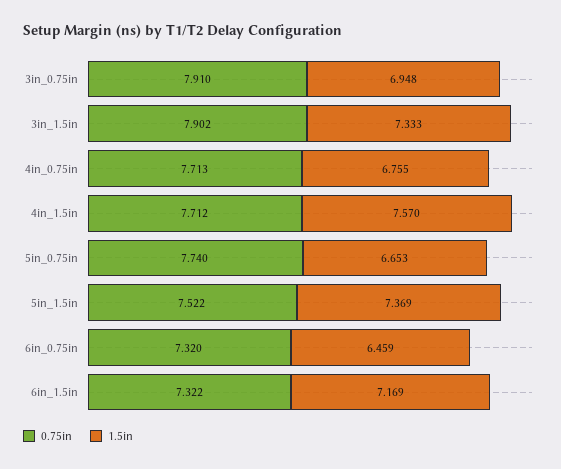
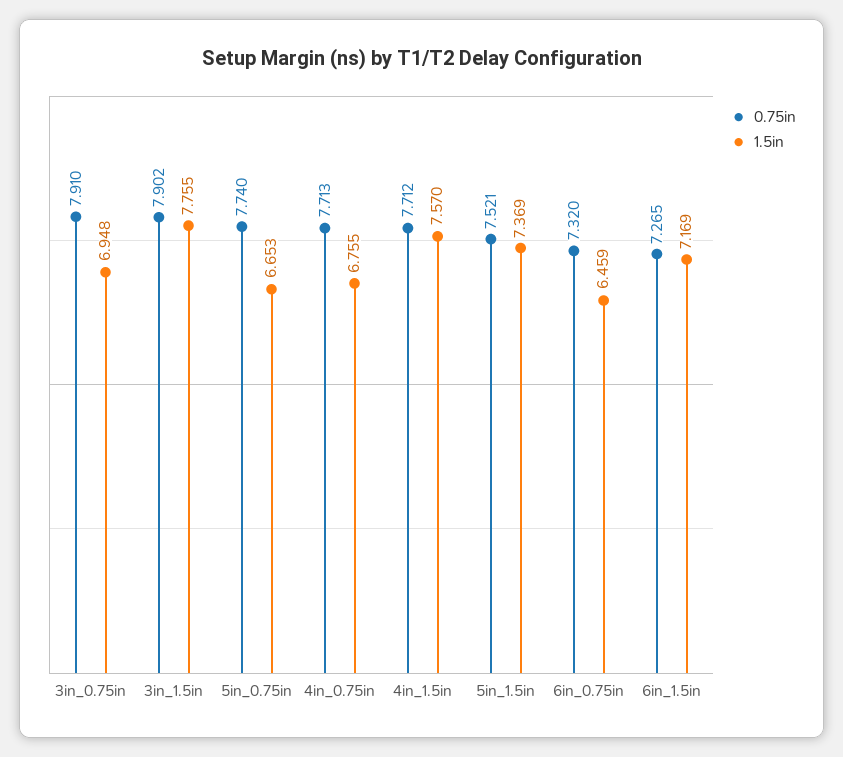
1.5in, 3in_1.5in: 7.333 -> 7.755
0.75in, 5in_1.5in: 7.522 -> 7.521
0.75in, 6in_1.5in: 7.322 -> 7.265

